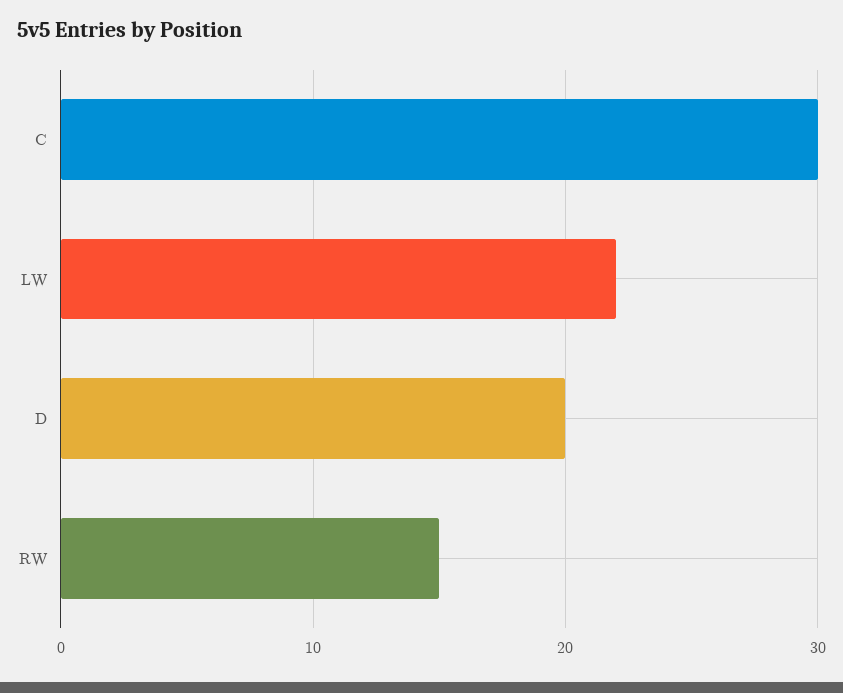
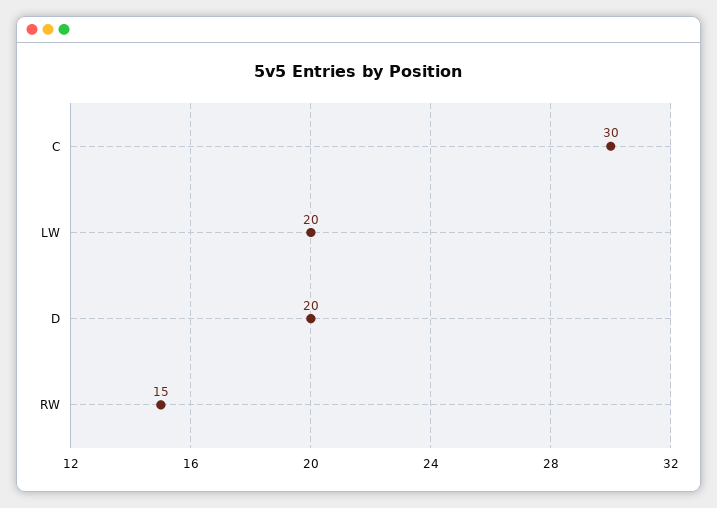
LW: 22 -> 20

